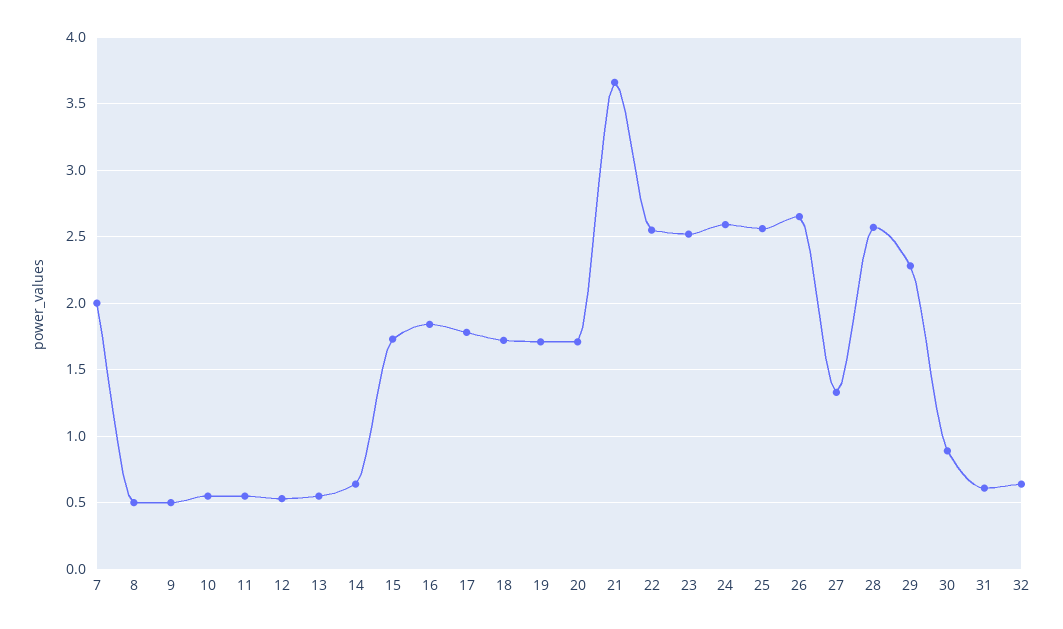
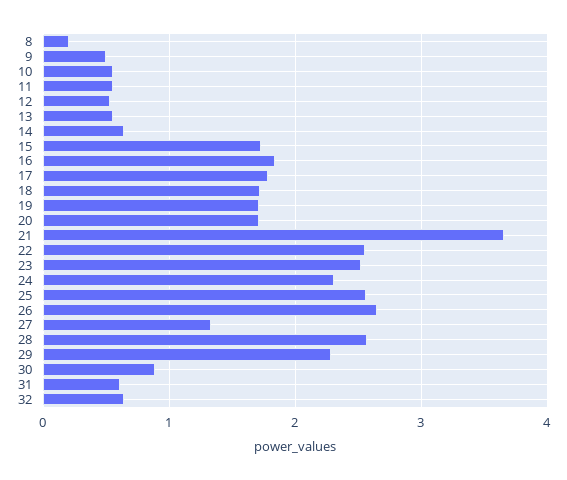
7: 2 -> none
8: 0.5 -> 0.2
24: 2.6 -> 2.3

